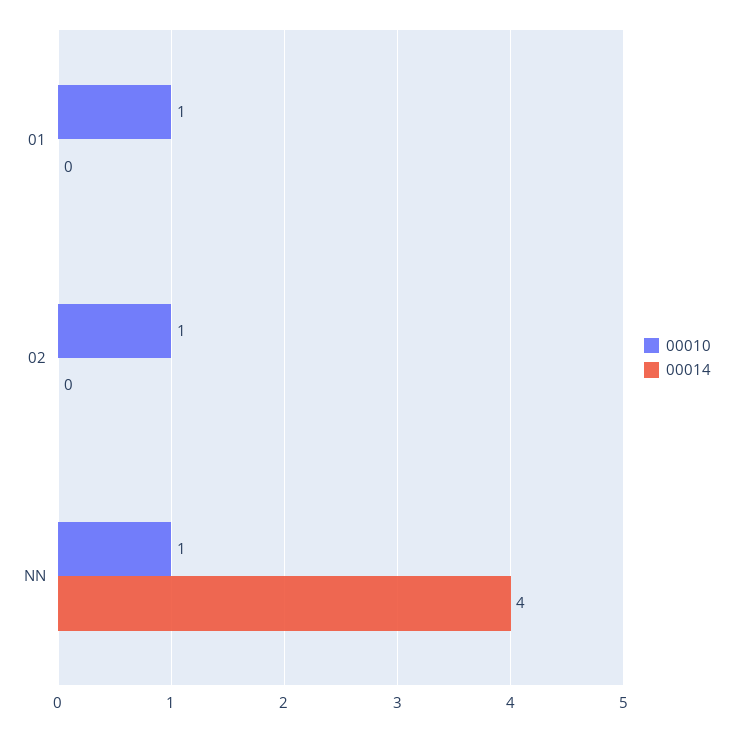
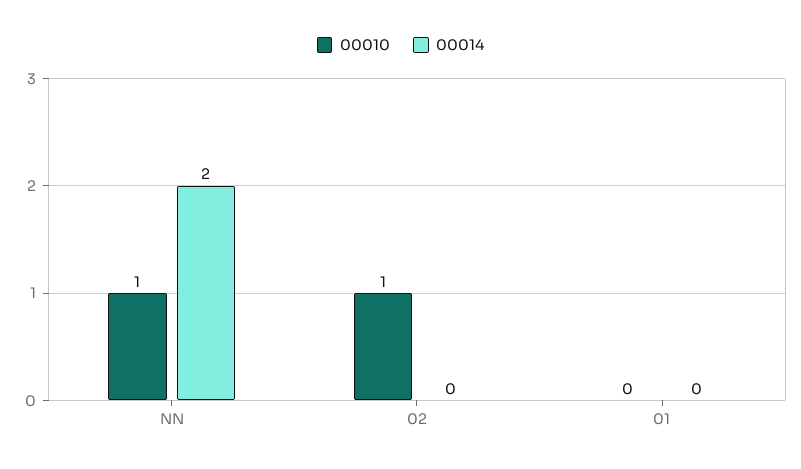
00010, 01: 1 -> 0
00014, NN: 4 -> 2

